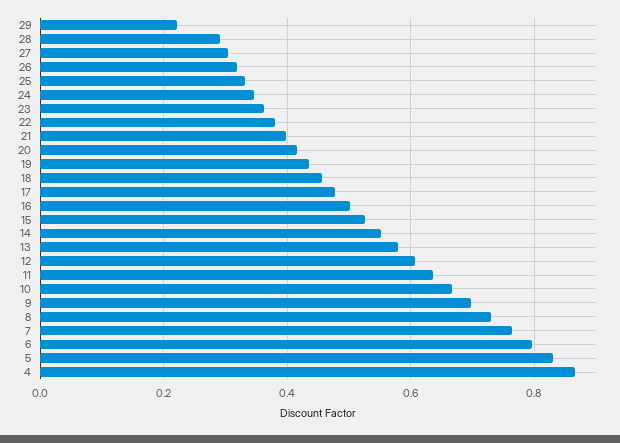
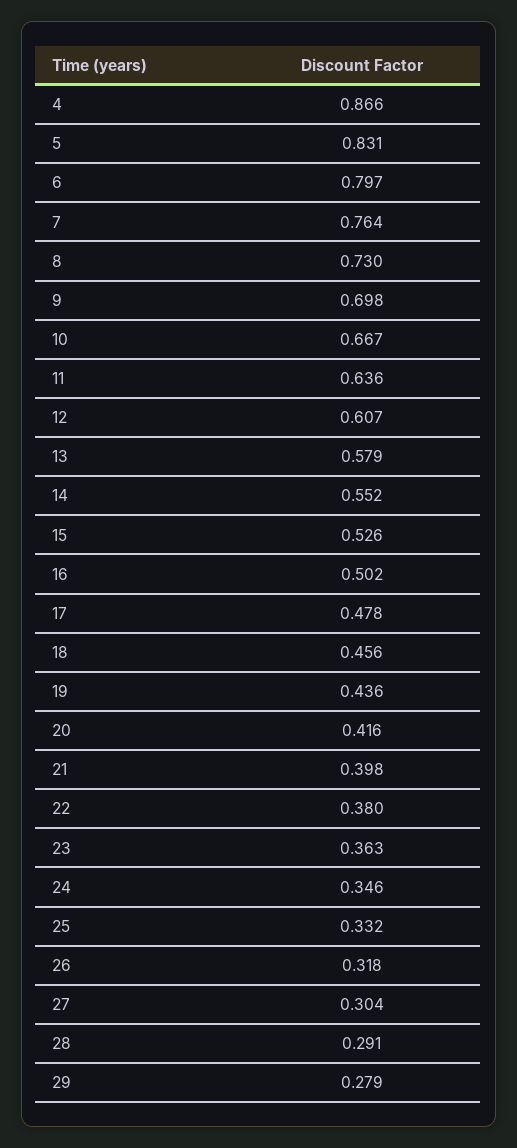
29: 0.22 -> 0.279

